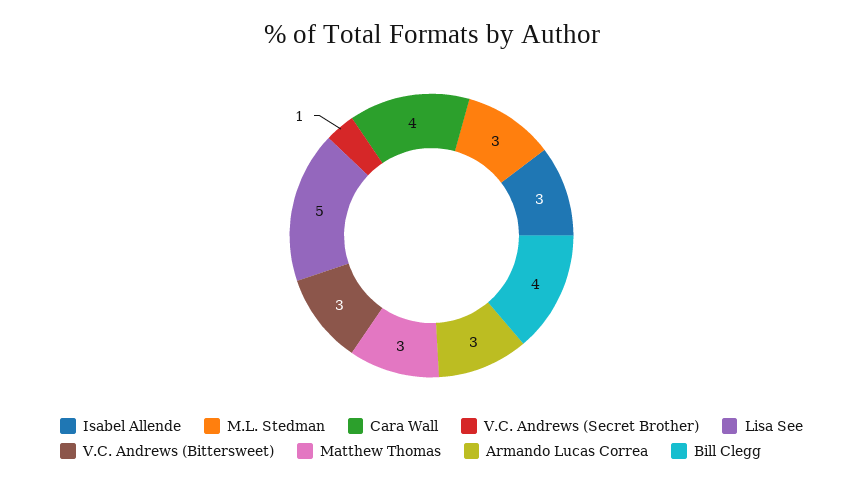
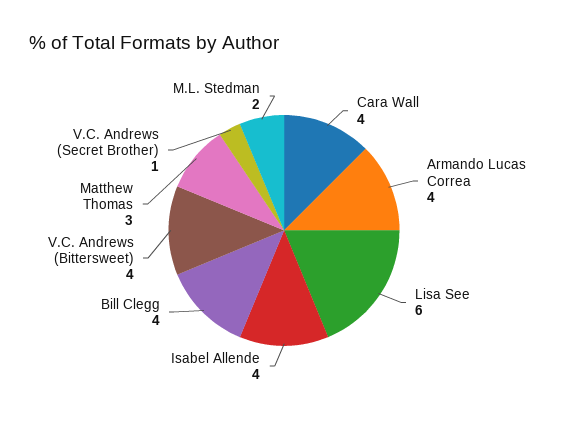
Isabel Allende: 3 -> 4
M.L. Stedman: 3 -> 2
Lisa See: 5 -> 6
V.C. Andrews (Bittersweet): 3 -> 4
Armando Lucas Correa: 3 -> 4

